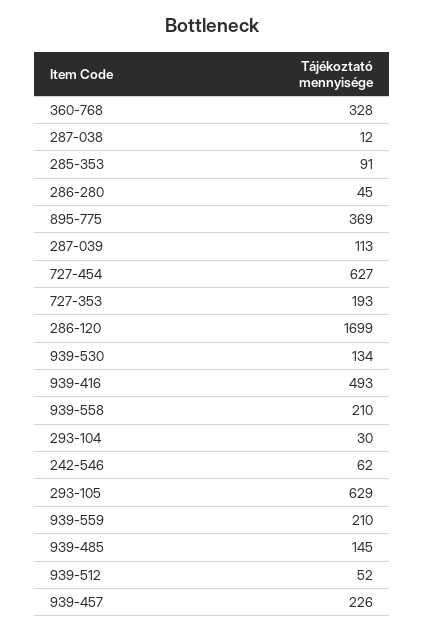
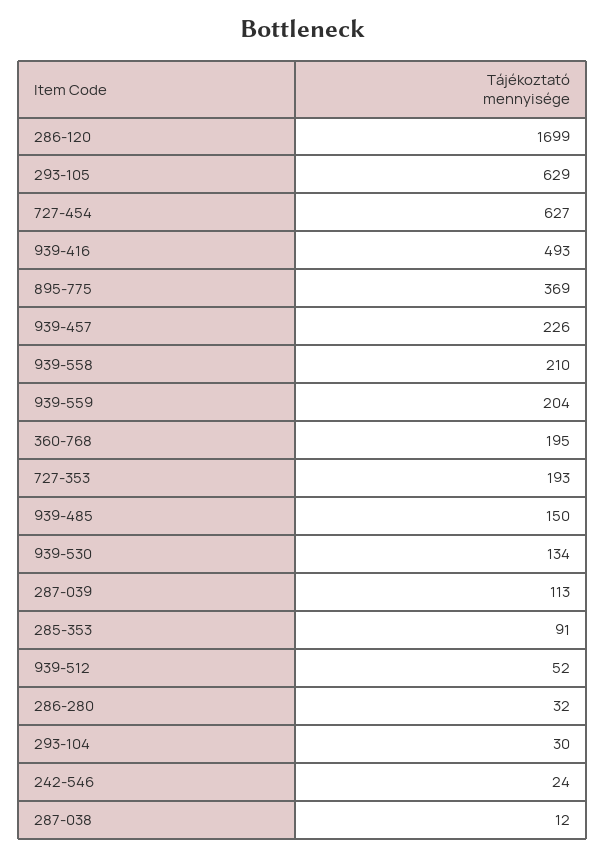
360-768: 328 -> 195
286-280: 45 -> 32
242-546: 62 -> 24
939-559: 210 -> 204
939-485: 145 -> 150

